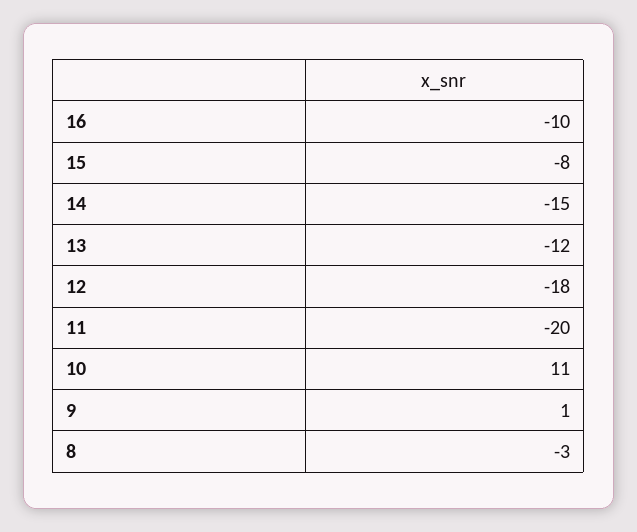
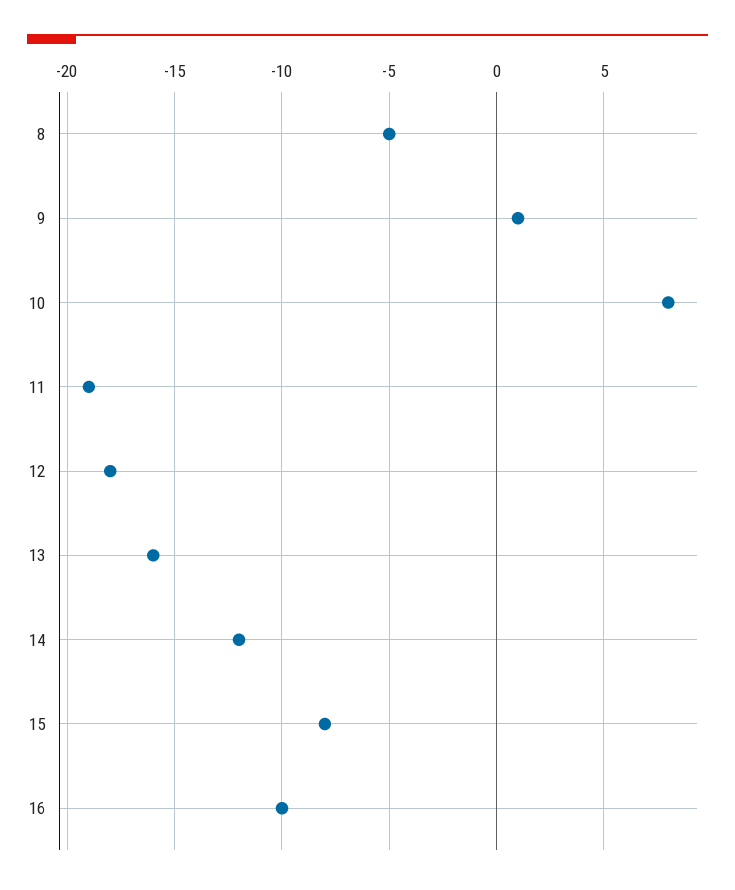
14: -15 -> -12
13: -12 -> -16
11: -20 -> -19
10: 11 -> 8
8: -3 -> -5

